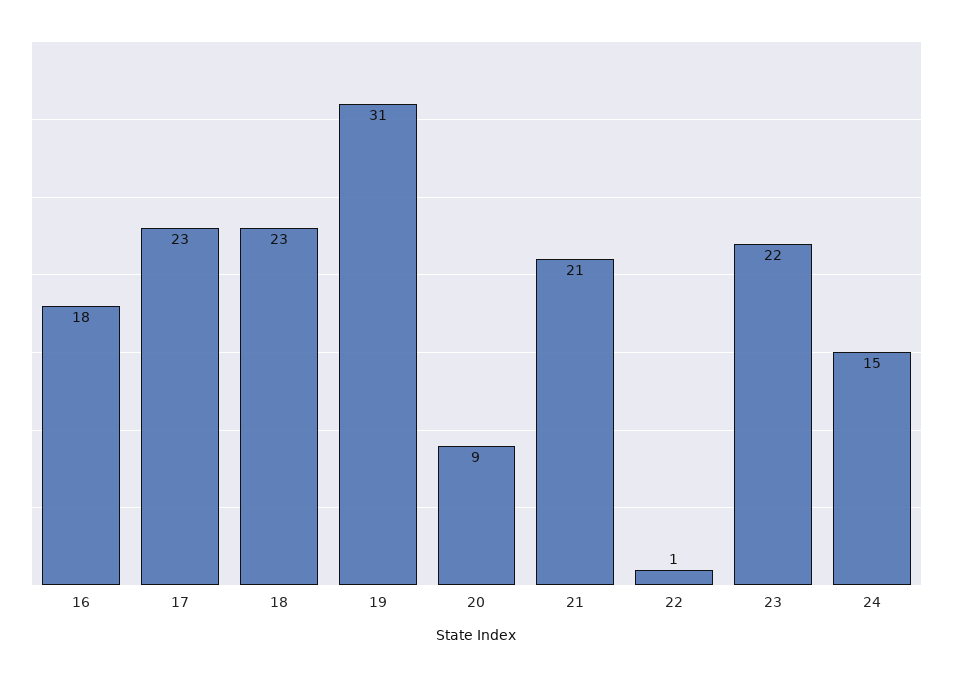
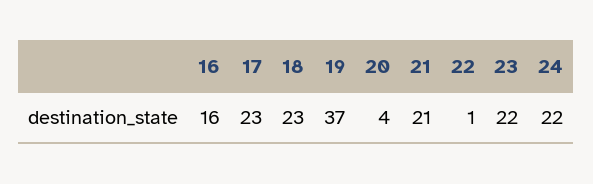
16: 18 -> 16
19: 31 -> 37
20: 9 -> 4
24: 15 -> 22

